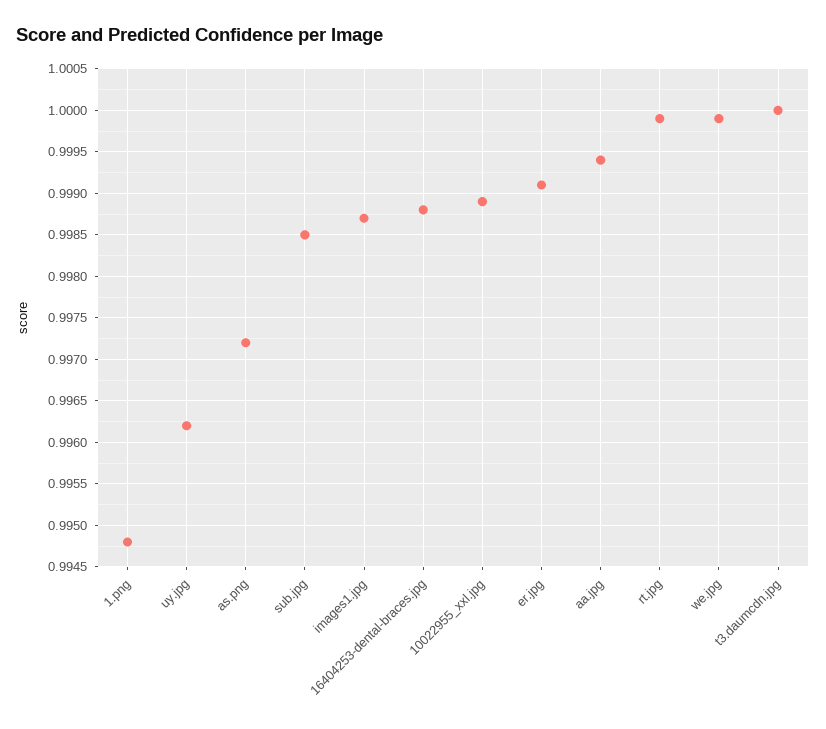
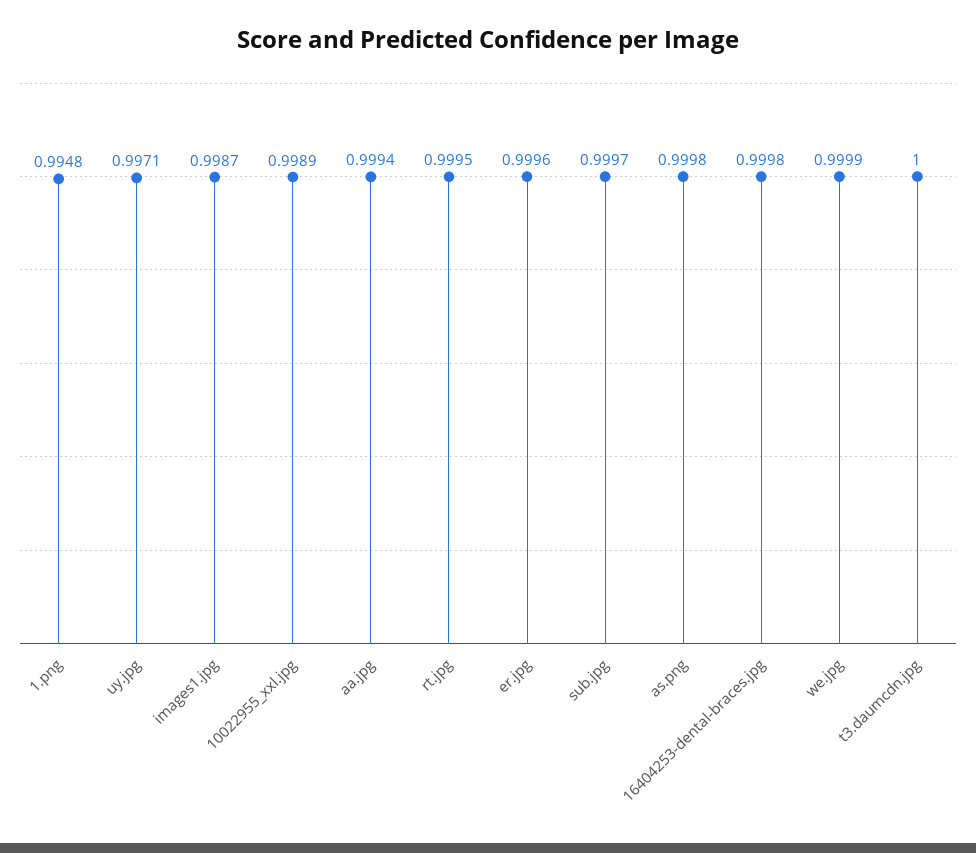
uy.jpg: 0.9962 -> 0.9971
as.png: 0.9972 -> 0.9998
sub.jpg: 0.9985 -> 0.9997
16404253-dental-braces.jpg: 0.9988 -> 0.9998
er.jpg: 0.9991 -> 0.9996
rt.jpg: 0.9999 -> 0.9995

